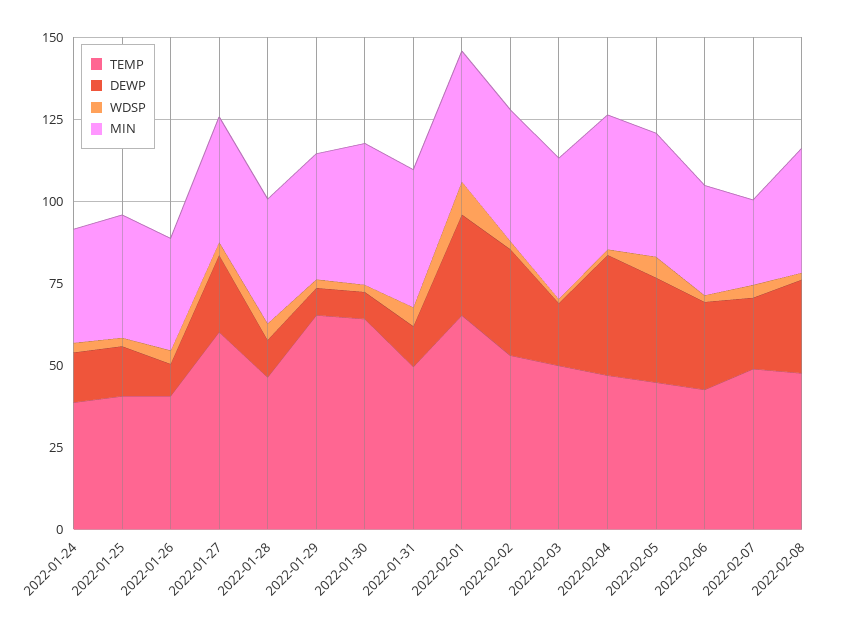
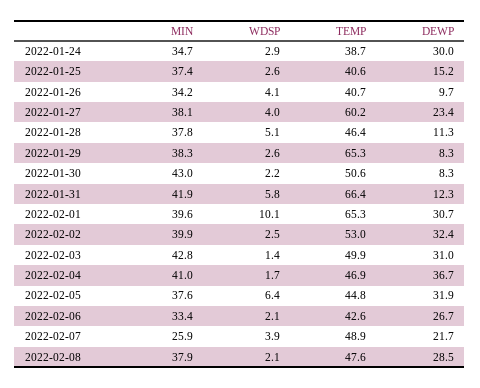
DEWP, 2022-01-24: 15 -> 30
TEMP, 2022-01-30: 65 -> 50.6
TEMP, 2022-01-31: 50 -> 66.4
DEWP, 2022-02-03: 20 -> 31

